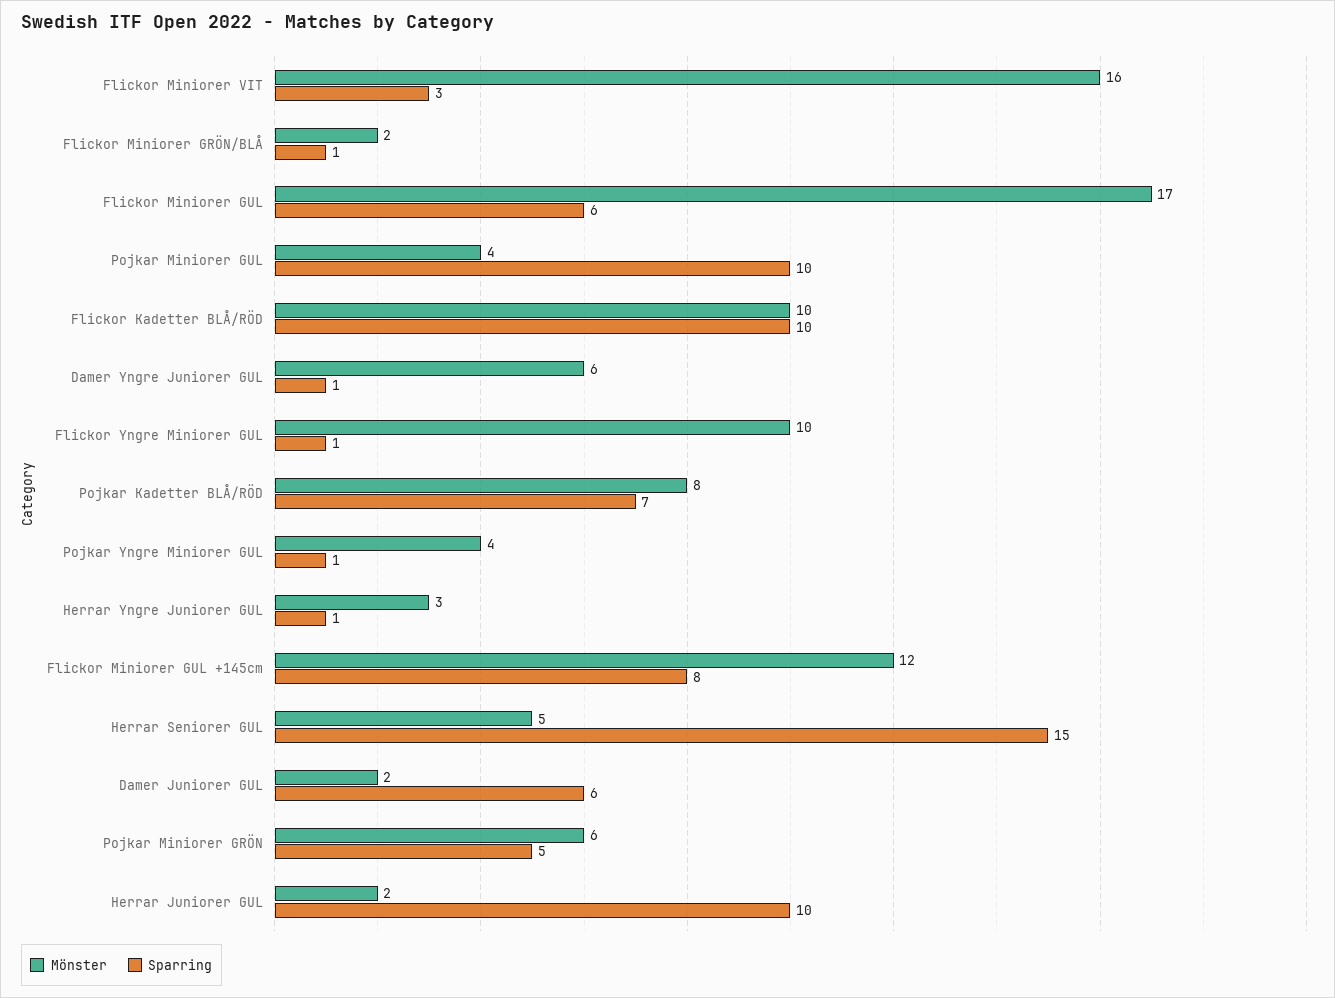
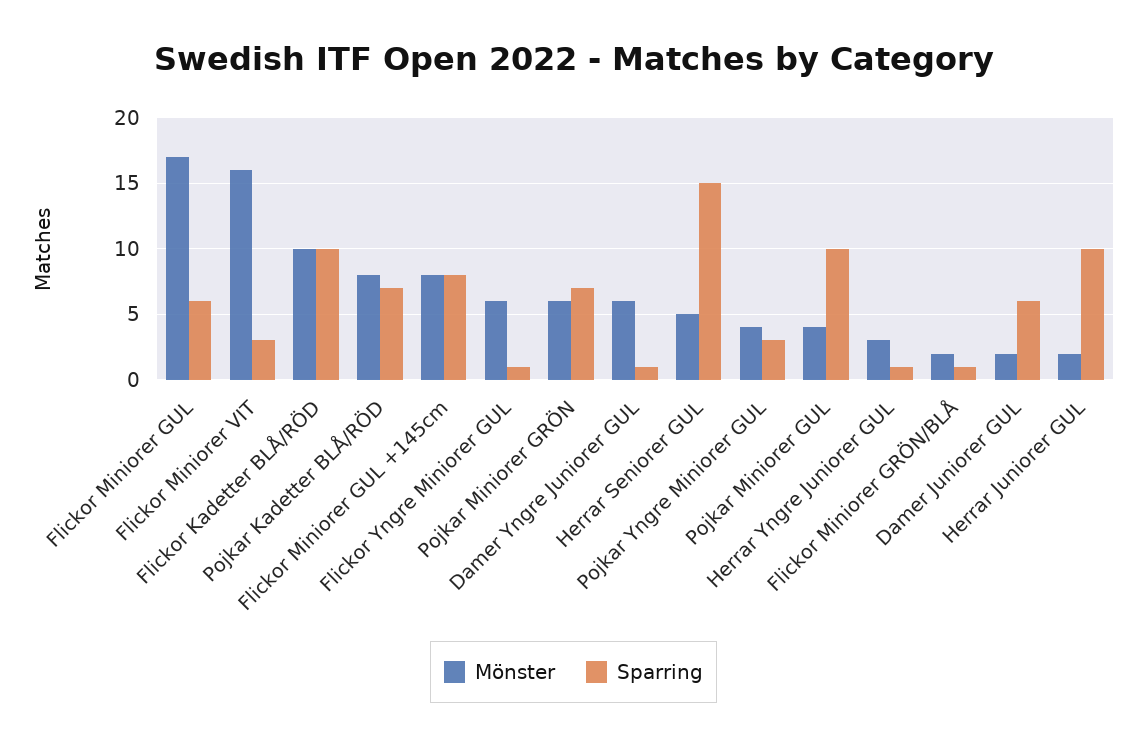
Mönster, Flickor Yngre Miniorer GUL: 10 -> 6
Sparring, Pojkar Yngre Miniorer GUL: 1 -> 3
Mönster, Flickor Miniorer GUL +145cm: 12 -> 8
Sparring, Pojkar Miniorer GRÖN: 5 -> 7

